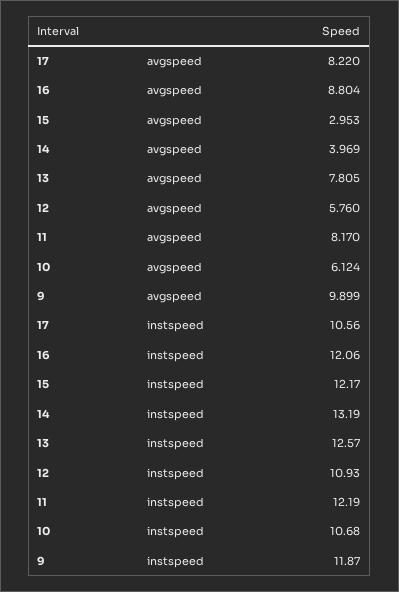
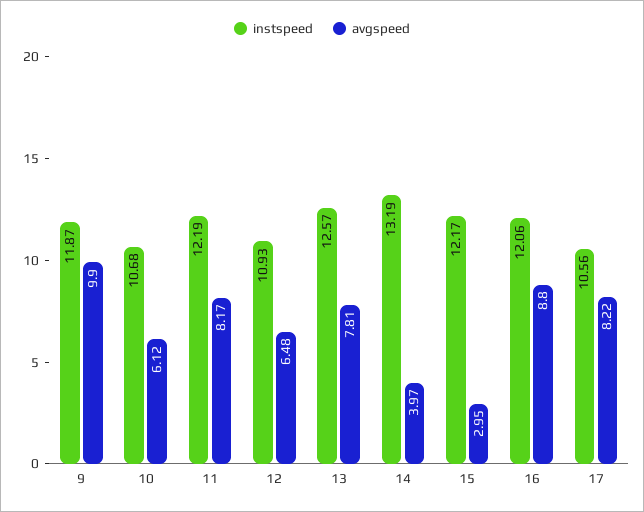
avgspeed, 12: 5.76 -> 6.48

